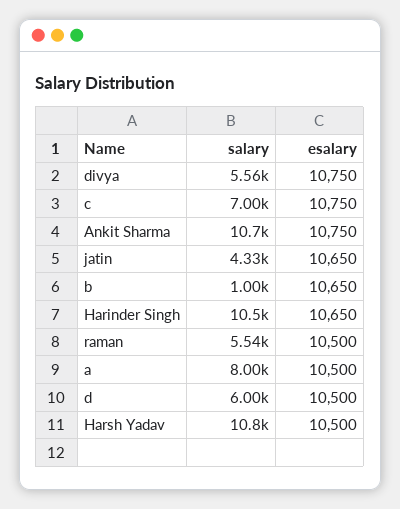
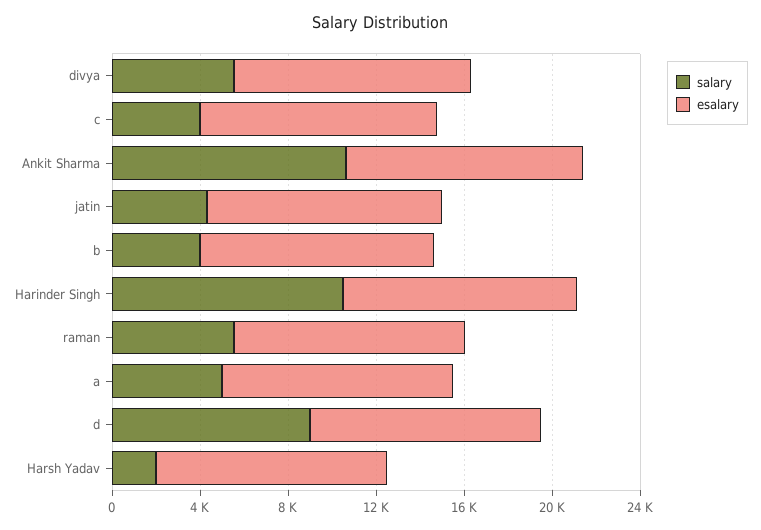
salary, c: 7000 -> 4000
salary, b: 1000 -> 4000
salary, a: 8000 -> 5000
salary, d: 6000 -> 9000
salary, Harsh Yadav: 10800 -> 2000

